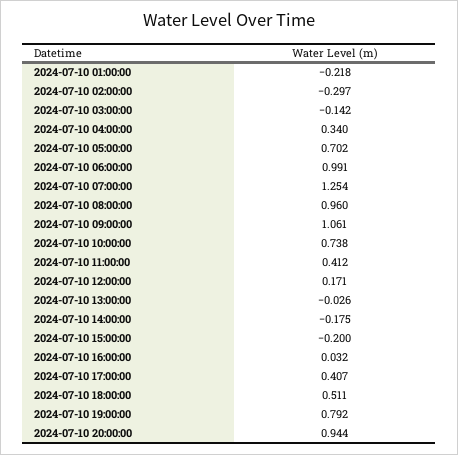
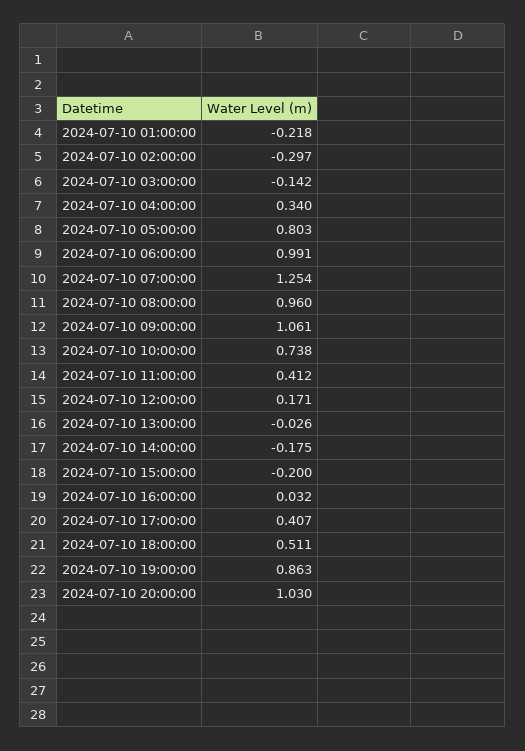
2024-07-10 05:00:00: 0.702 -> 0.803
2024-07-10 19:00:00: 0.792 -> 0.863
2024-07-10 20:00:00: 0.944 -> 1.03

